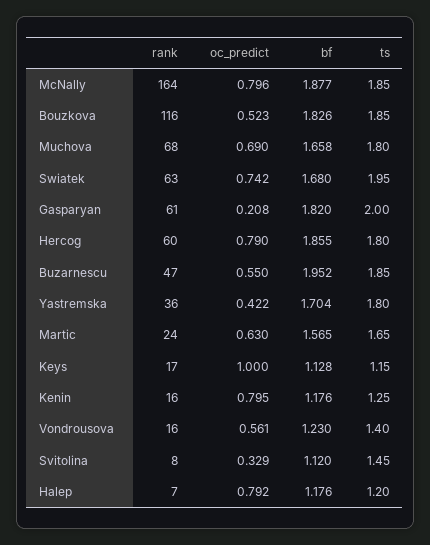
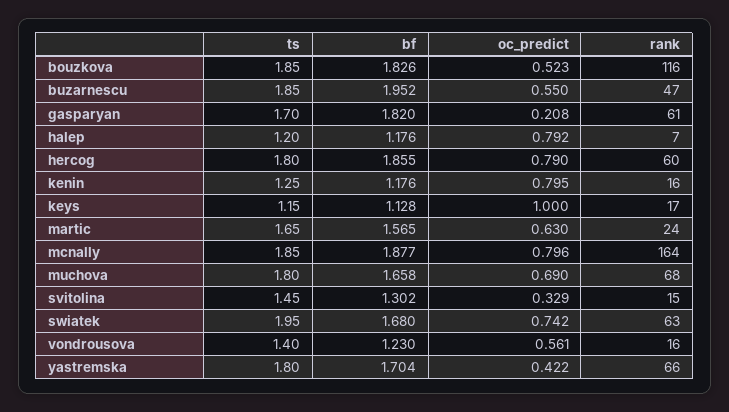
ts, Gasparyan: 2 -> 1.7
rank, Yastremska: 36 -> 66
rank, Svitolina: 8 -> 15
bf, Svitolina: 1.12 -> 1.302

